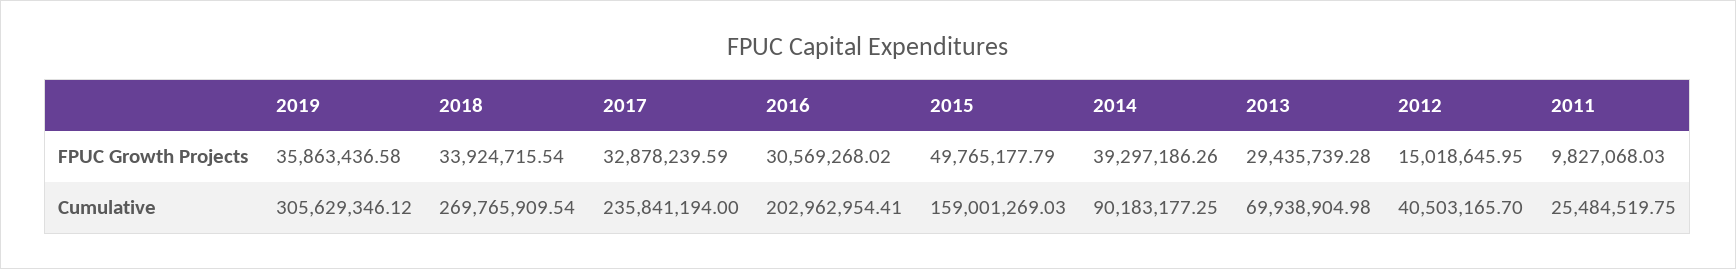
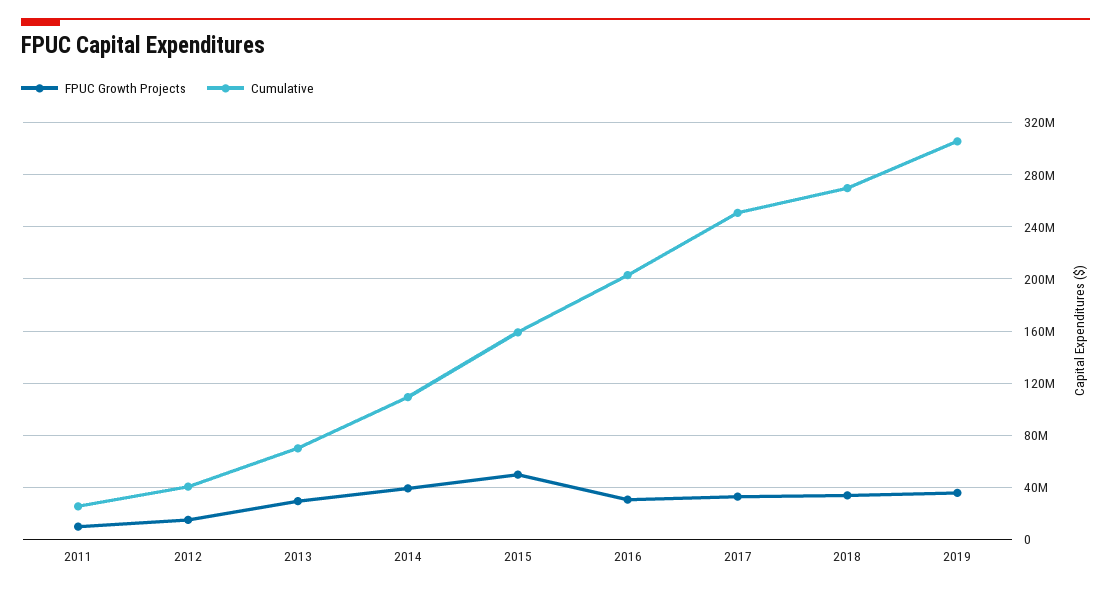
Cumulative, 2017: 235841194 -> 250000000
Cumulative, 2014: 90183177.25 -> 110000000

